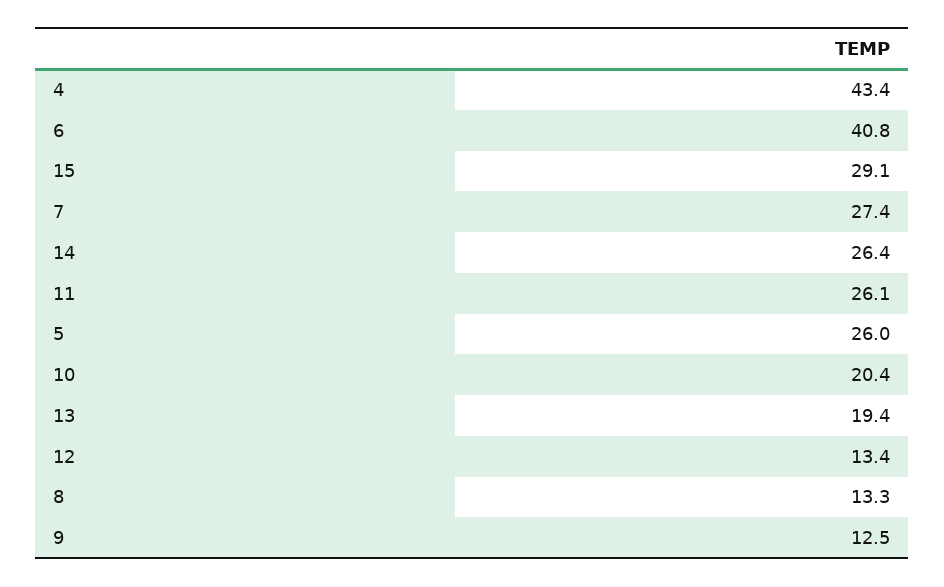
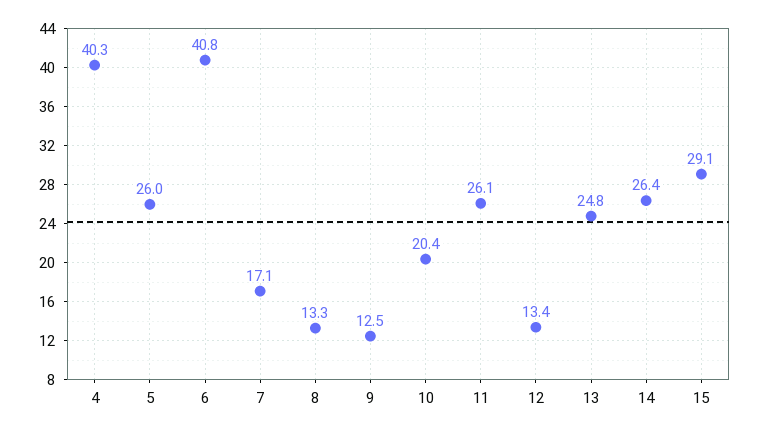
4: 43.4 -> 40.3
7: 27.4 -> 17.1
13: 19.4 -> 24.8

